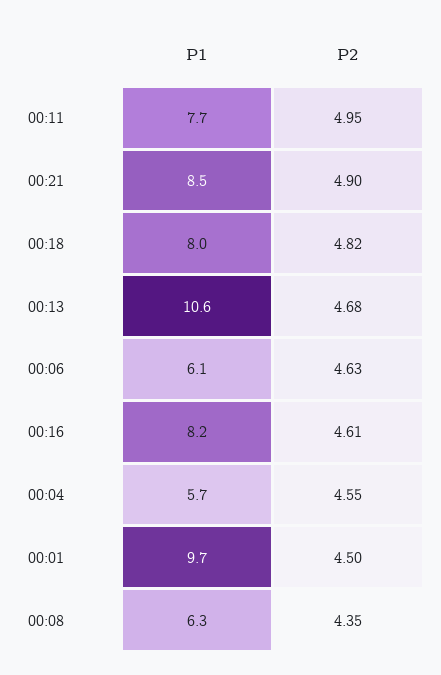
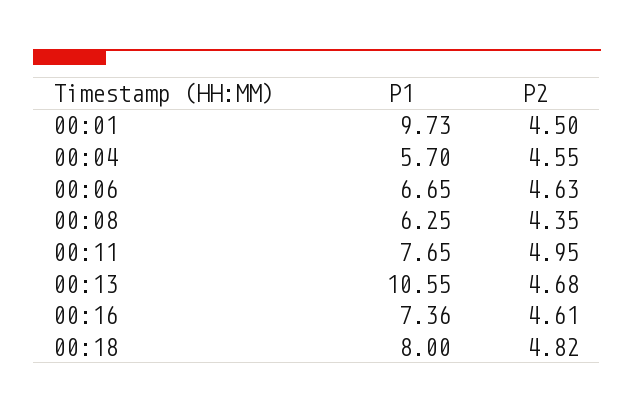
P1, 00:21: 8.5 -> none
P2, 00:21: 4.9 -> none
P1, 00:06: 6.1 -> 6.65
P1, 00:16: 8.2 -> 7.36

